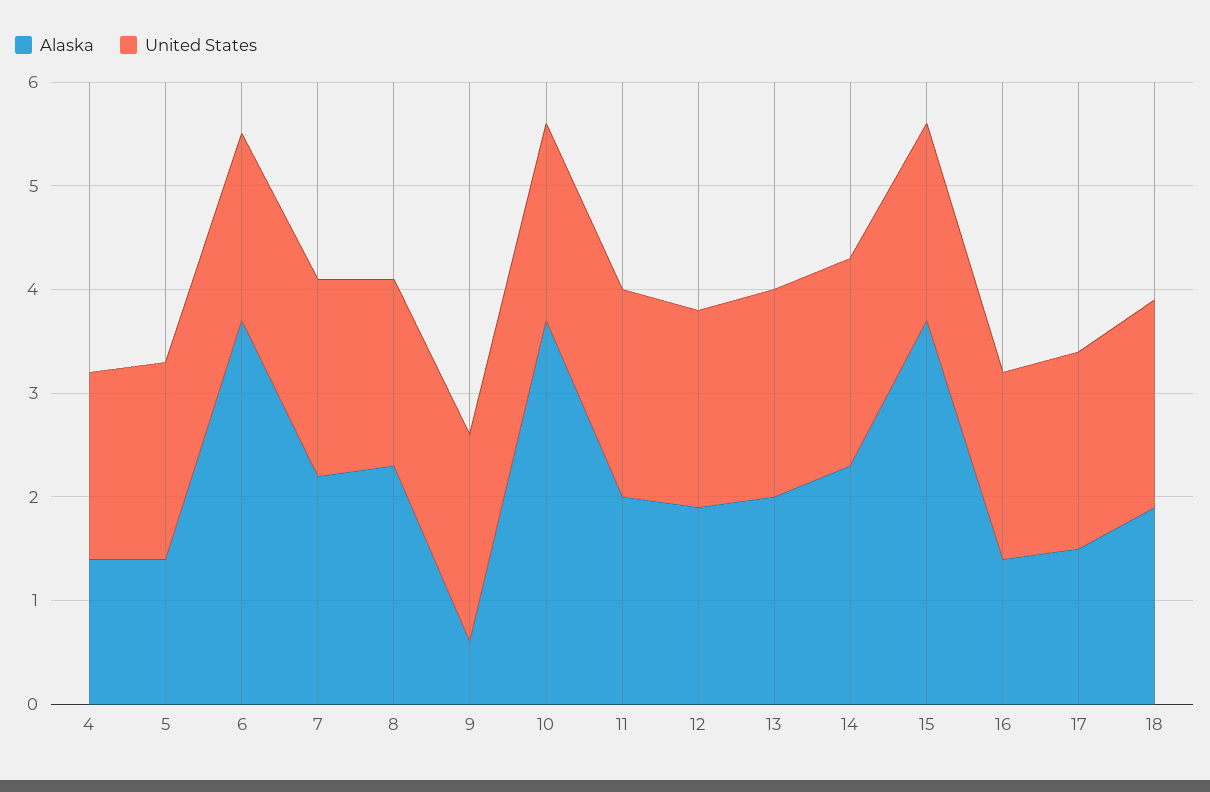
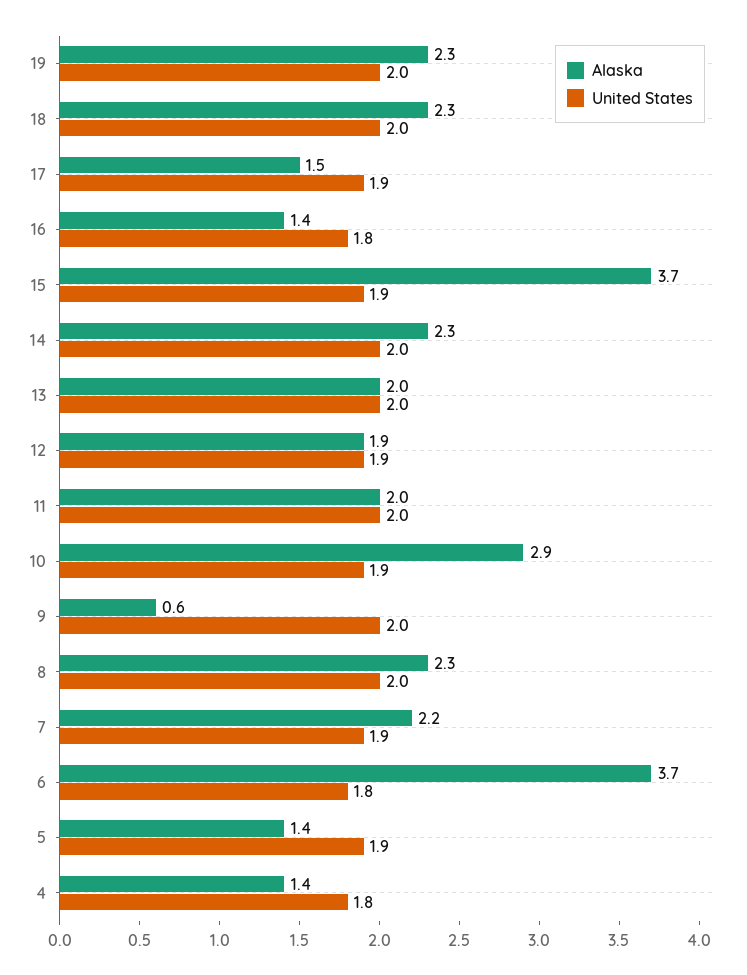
United States, 8: 1.8 -> 2
Alaska, 10: 3.7 -> 2.9
Alaska, 18: 1.9 -> 2.3
Alaska, 19: none -> 2.3
United States, 19: none -> 2

